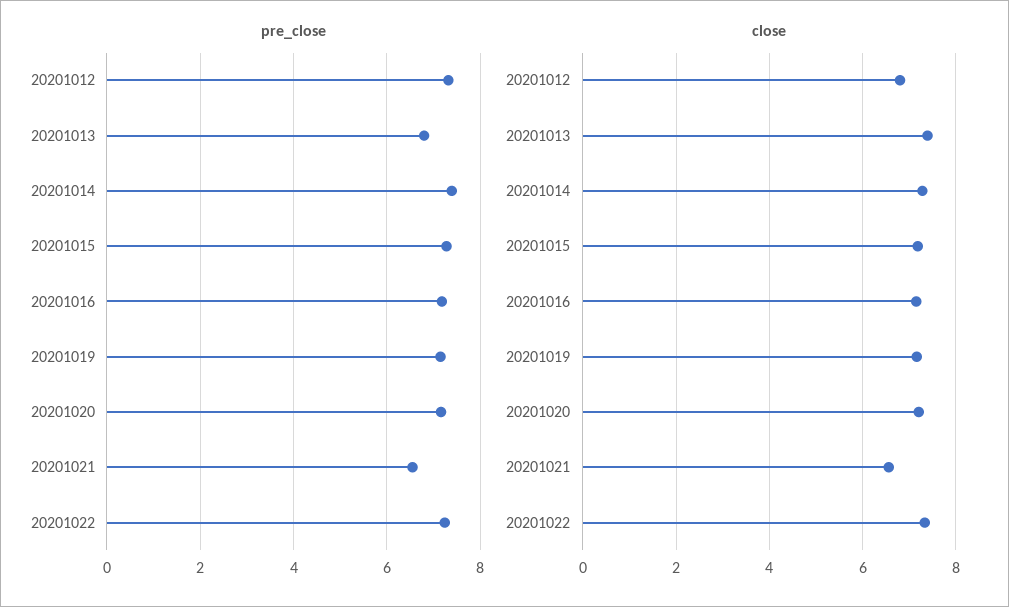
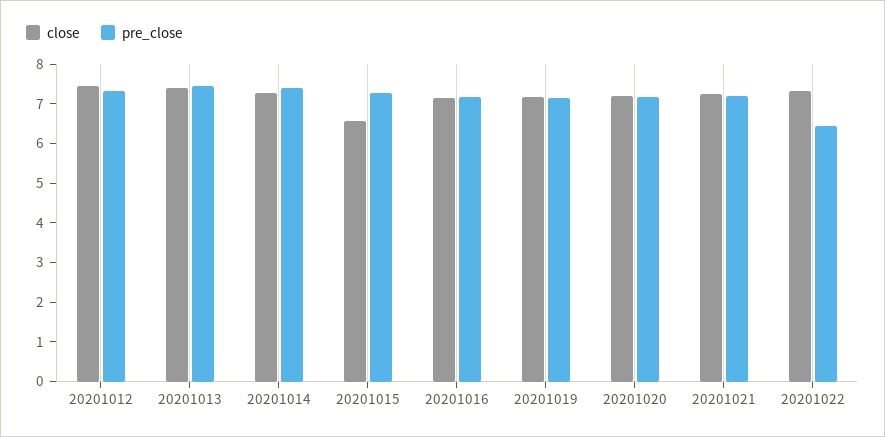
pre_close, 20201013: 6.8 -> 7.5
pre_close, 20201021: 6.6 -> 7.25
pre_close, 20201022: 7.2 -> 6.5
close, 20201012: 6.8 -> 7.5
close, 20201015: 7.2 -> 6.5
close, 20201021: 6.6 -> 7.25

